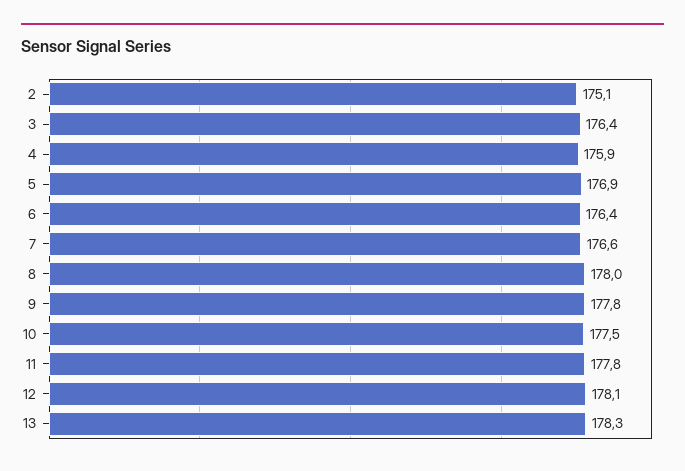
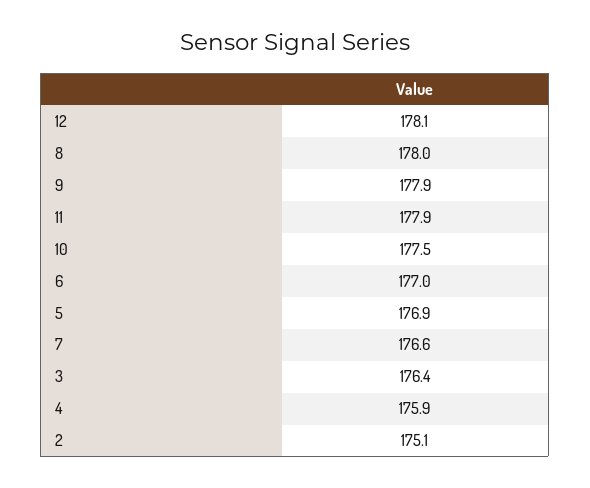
6: 176.4 -> 177
9: 177.8 -> 177.9
11: 177.8 -> 177.9
13: 178.3 -> none

